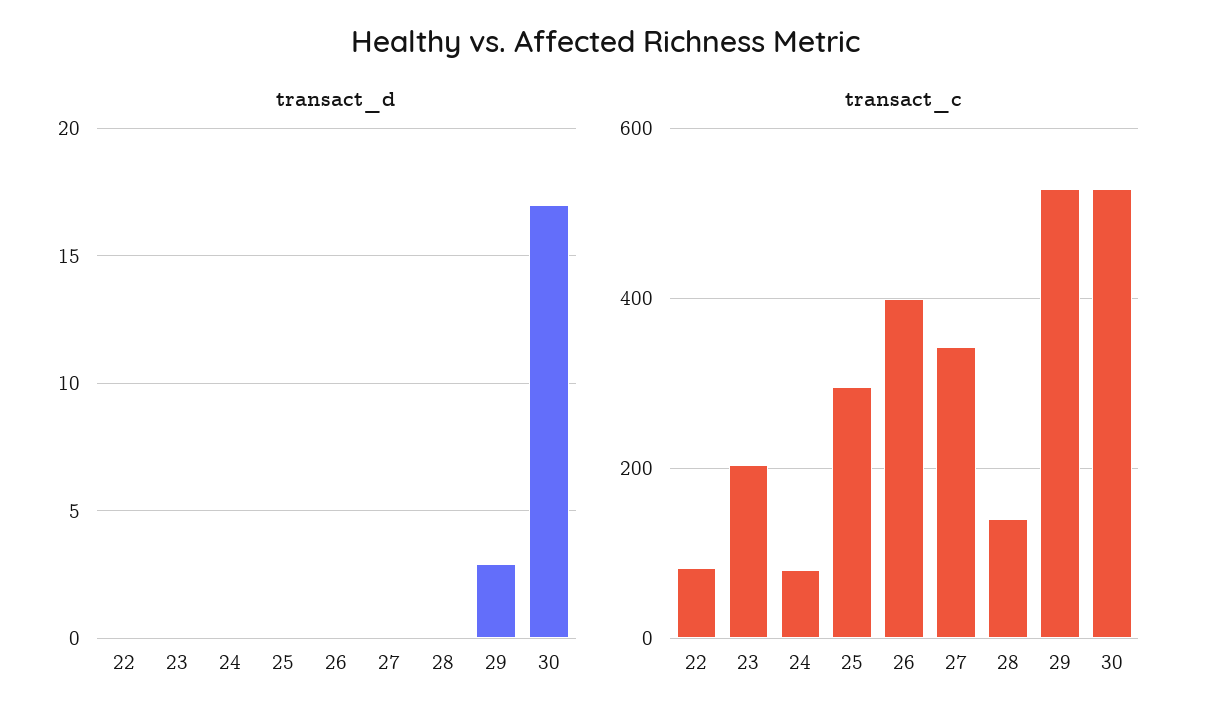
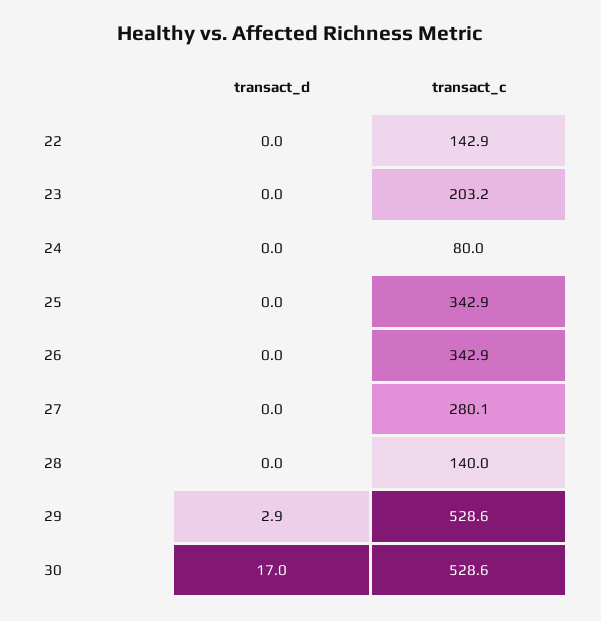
transact_c, 22: 80 -> 142.9
transact_c, 25: 300 -> 342.9
transact_c, 26: 400 -> 342.9
transact_c, 27: 340 -> 280.1

